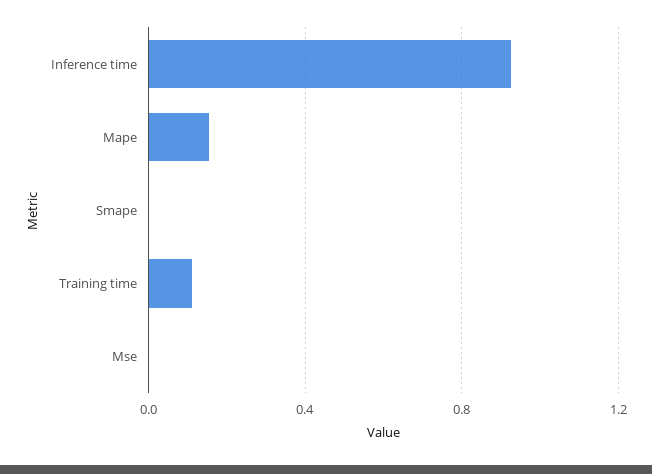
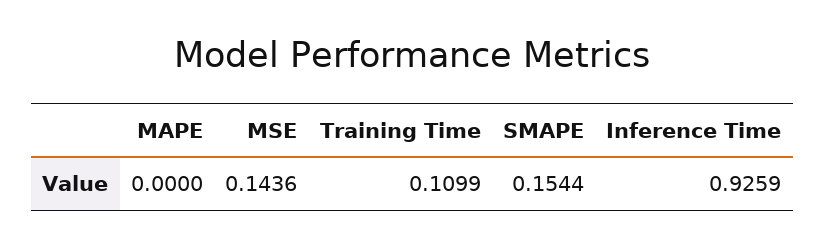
Mape: 0.15 -> 0
Smape: 0 -> 0.1544
Mse: 0 -> 0.1436

